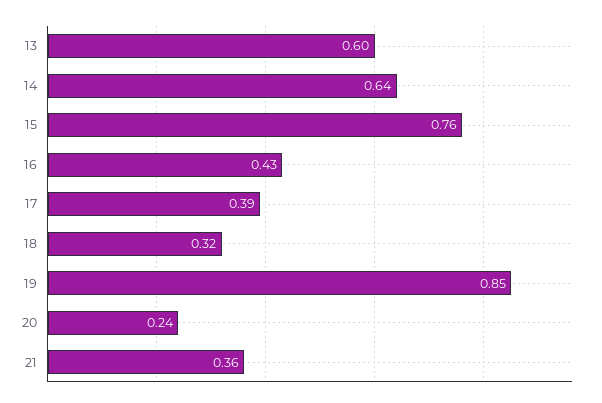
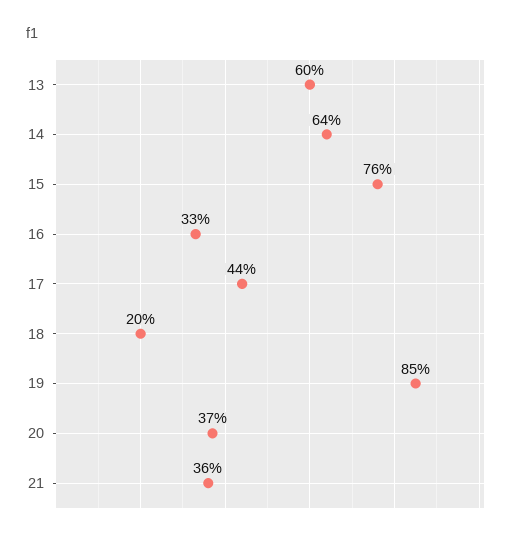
16: 0.43 -> 0.33
17: 0.39 -> 0.44
18: 0.32 -> 0.2
20: 0.24 -> 0.37

